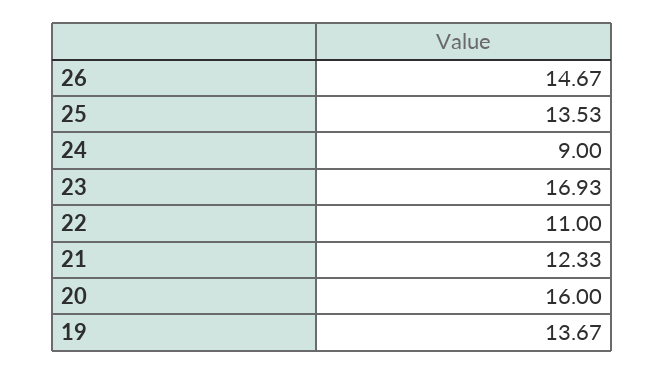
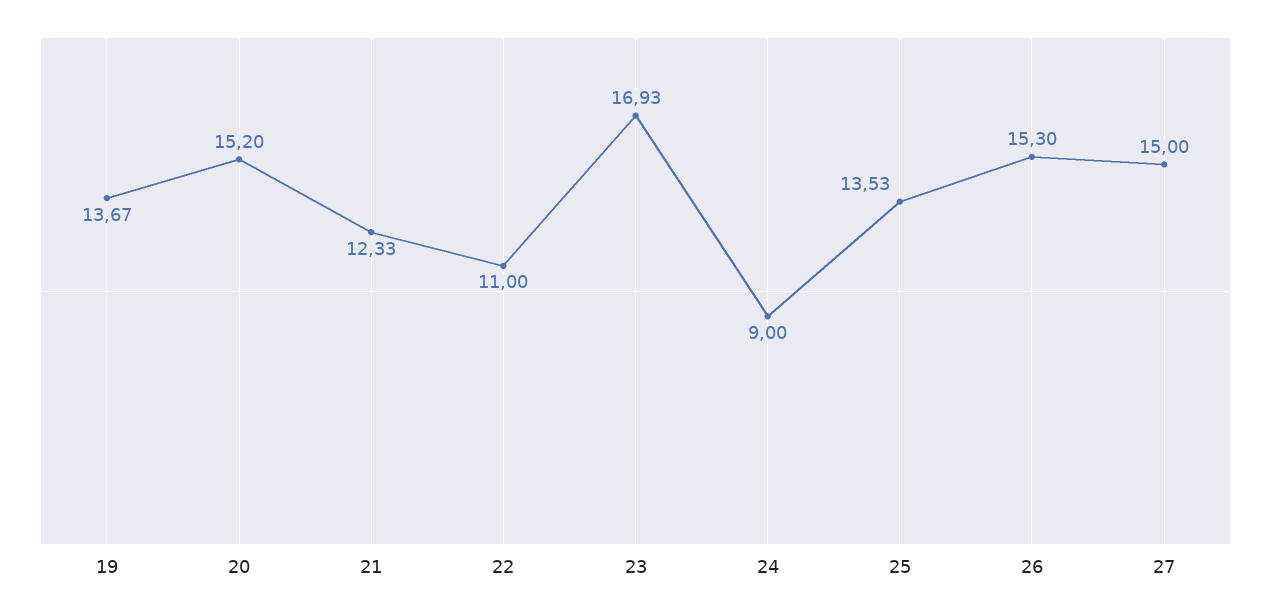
26: 14.67 -> 15.3
20: 16 -> 15.2
27: none -> 15

